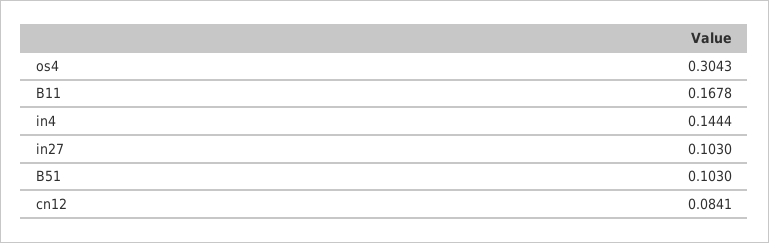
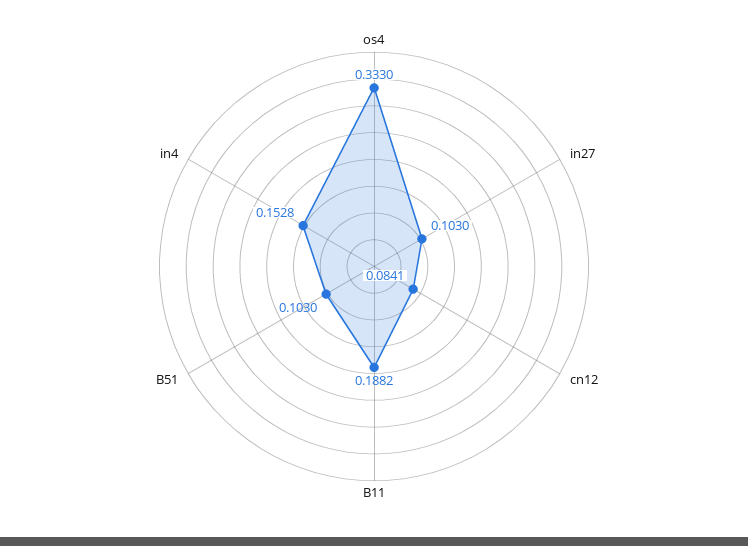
os4: 0.3043 -> 0.333
B11: 0.1678 -> 0.1882
in4: 0.1444 -> 0.1528

